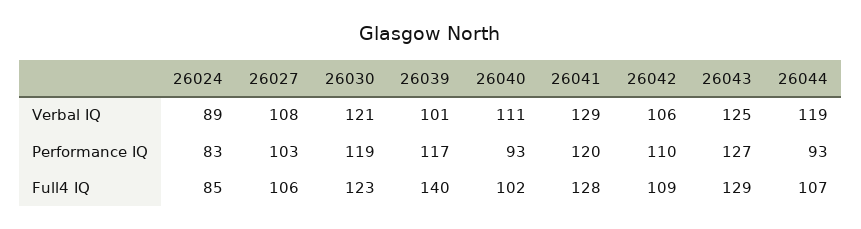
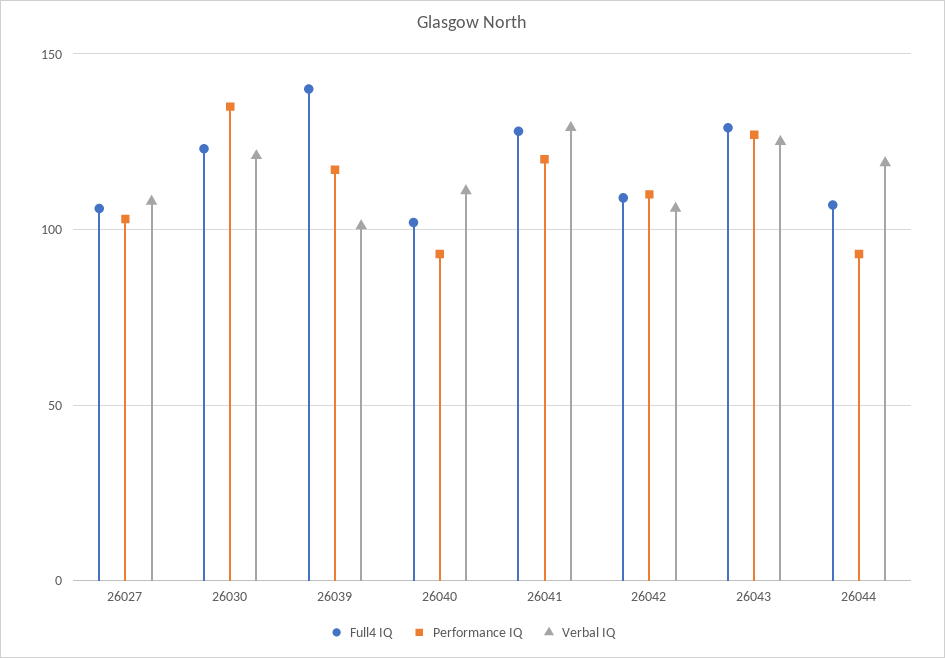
Verbal IQ, 26024: 89 -> none
Performance IQ, 26024: 83 -> none
Performance IQ, 26030: 119 -> 135
Full4 IQ, 26024: 85 -> none

